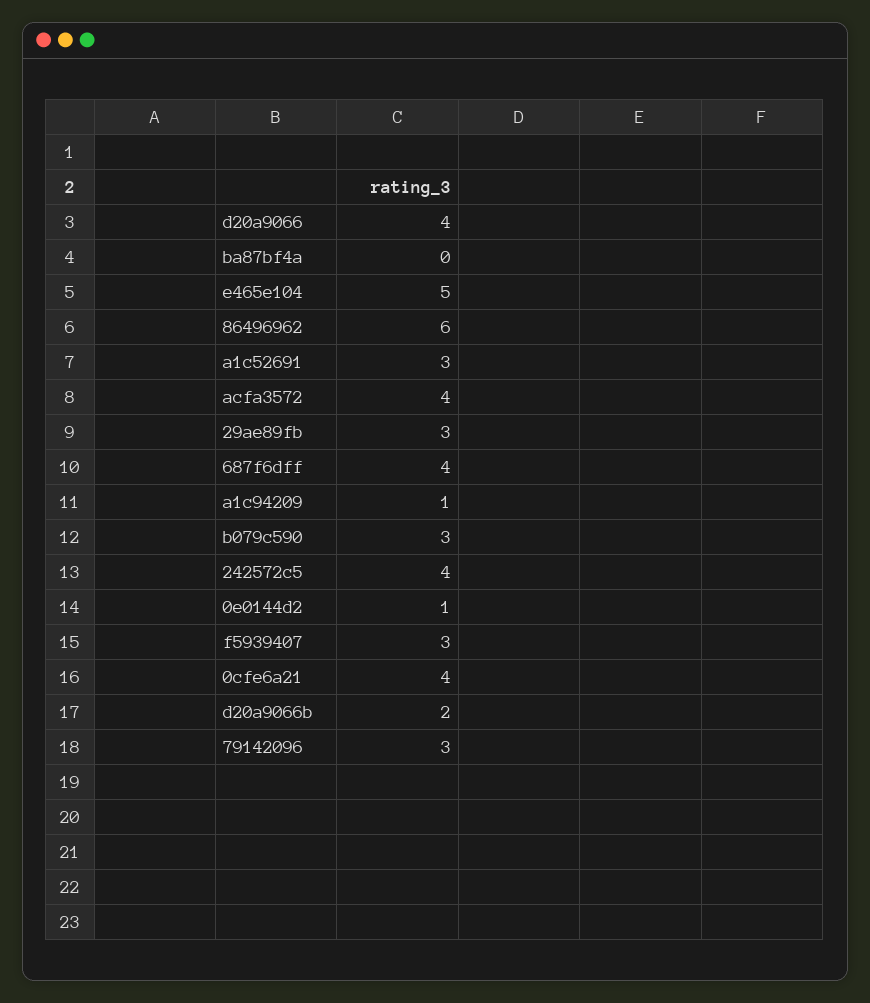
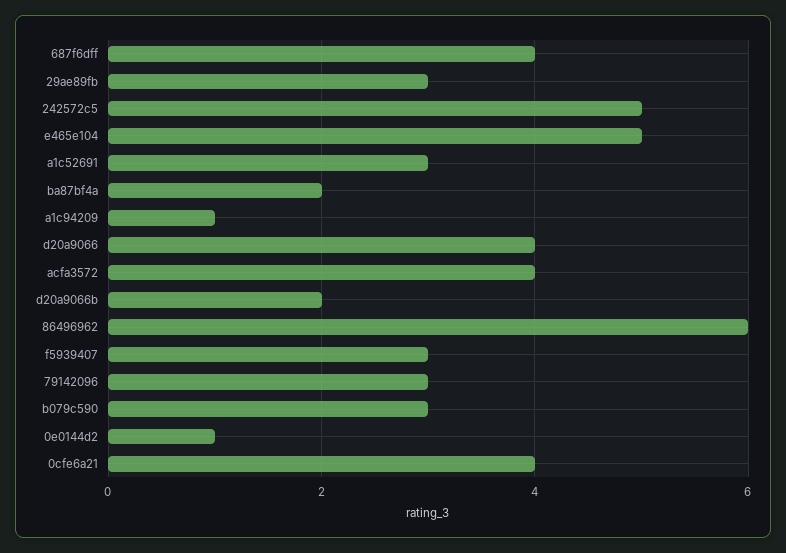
ba87bf4a: 0 -> 2
242572c5: 4 -> 5

